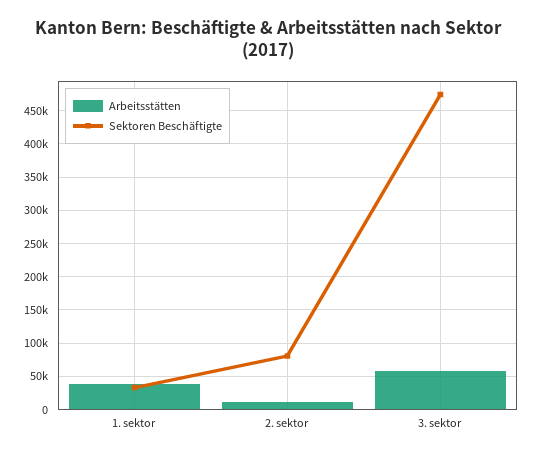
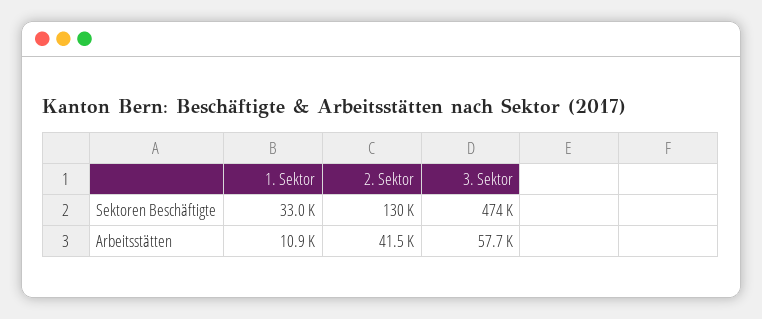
Arbeitsstätten, 1. sektor: 40000 -> 10900
Arbeitsstätten, 2. sektor: 10000 -> 41500
Sektoren Beschäftigte, 2. sektor: 80000 -> 130000

